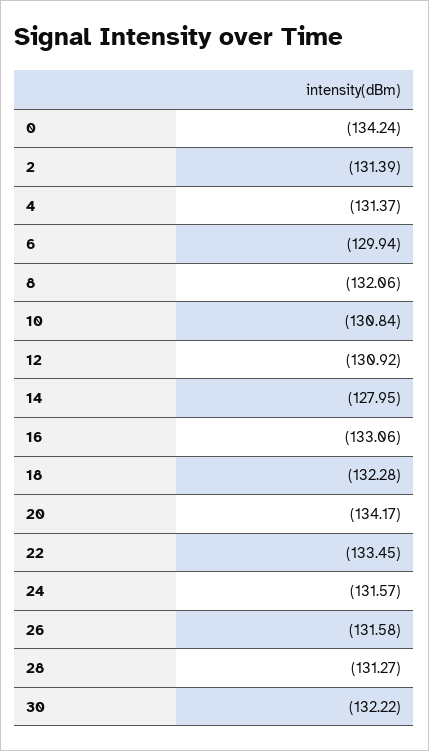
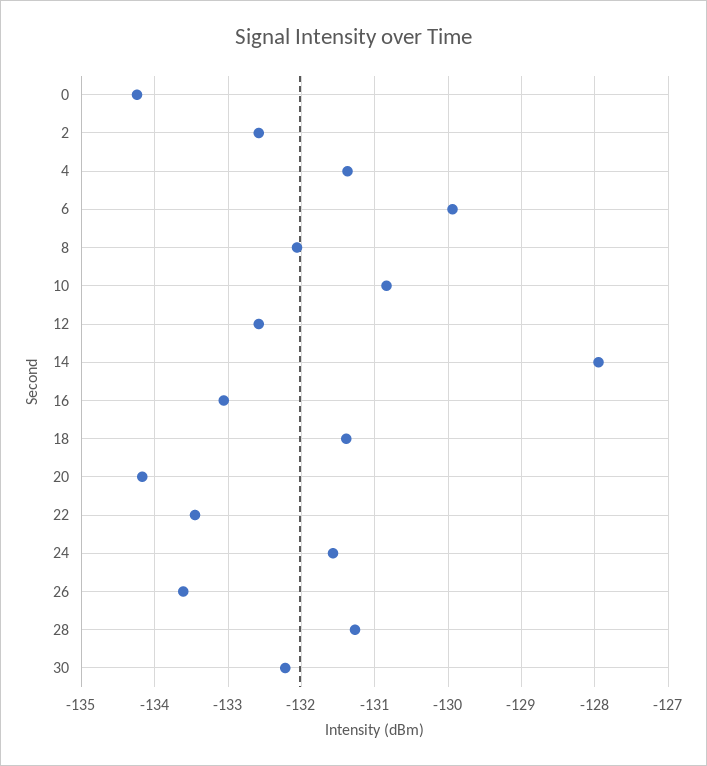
2: -131.39 -> -132.6
12: -130.92 -> -132.6
18: -132.28 -> -131.4
26: -131.58 -> -133.6

